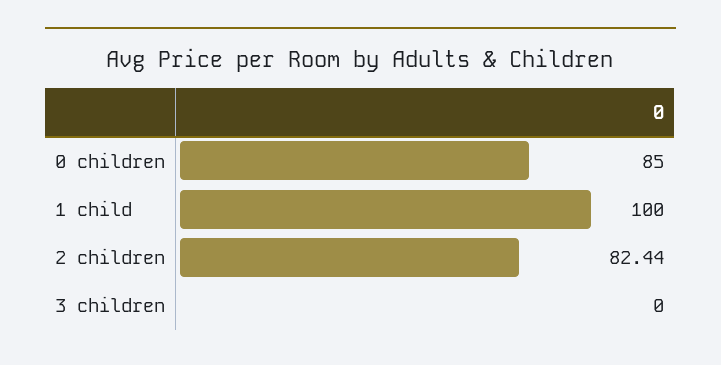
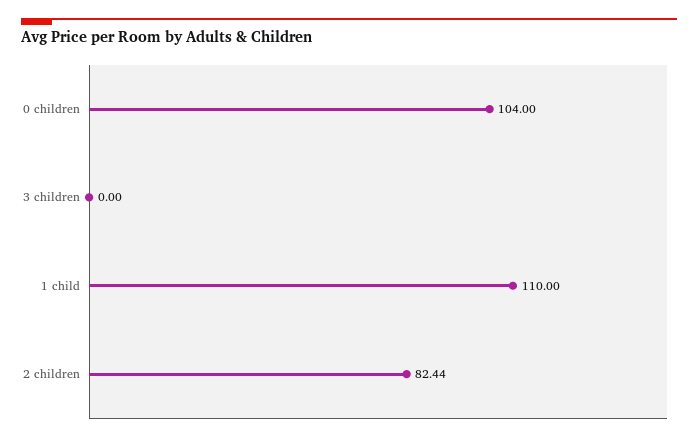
0 children: 85 -> 104
1 child: 100 -> 110

